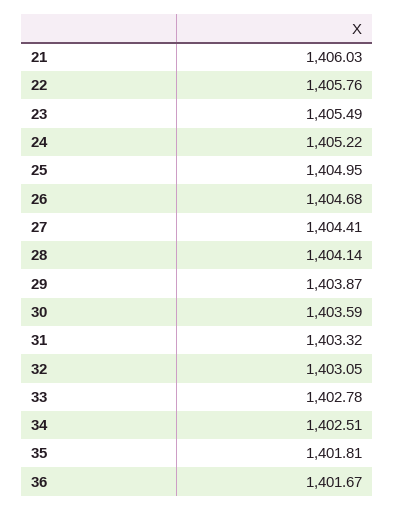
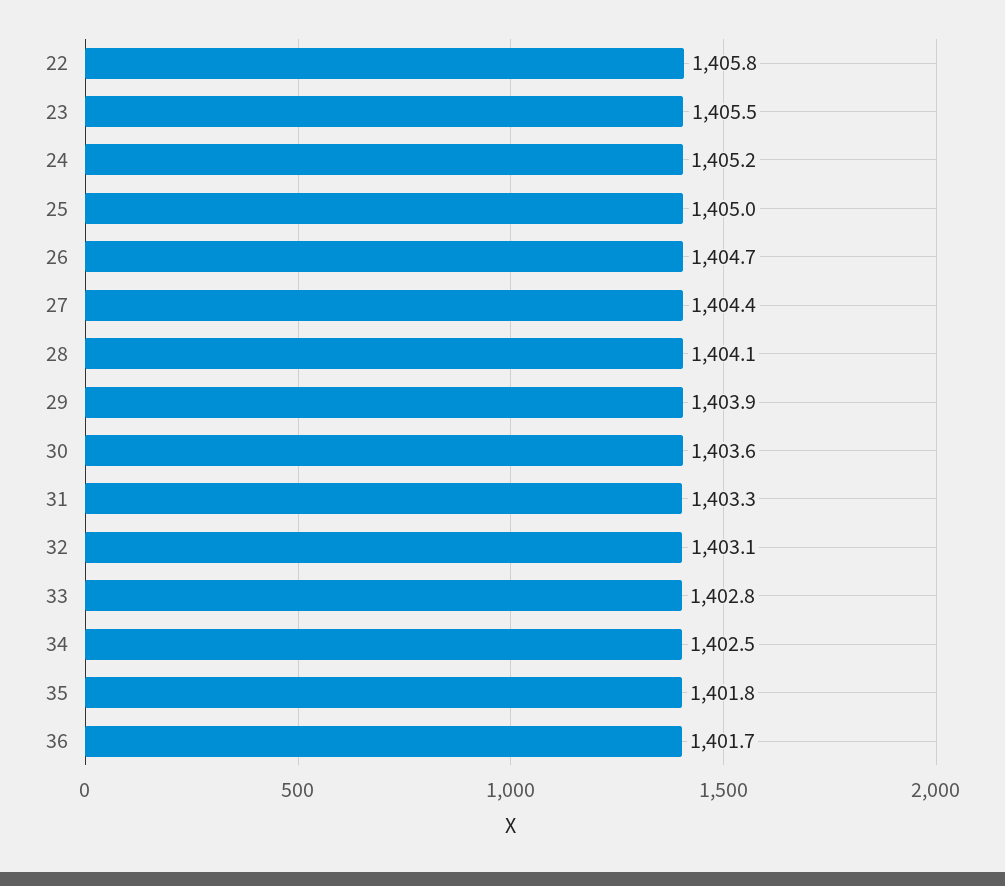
21: 1406.03 -> none

